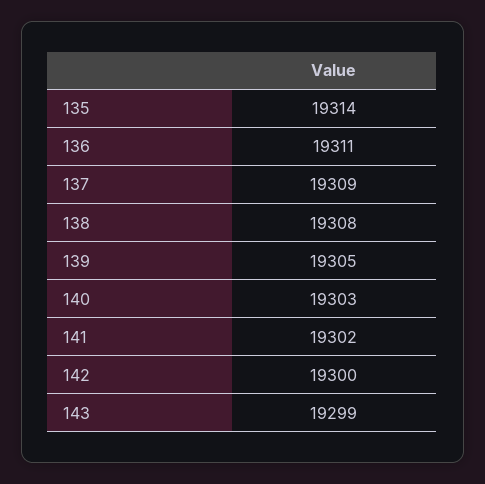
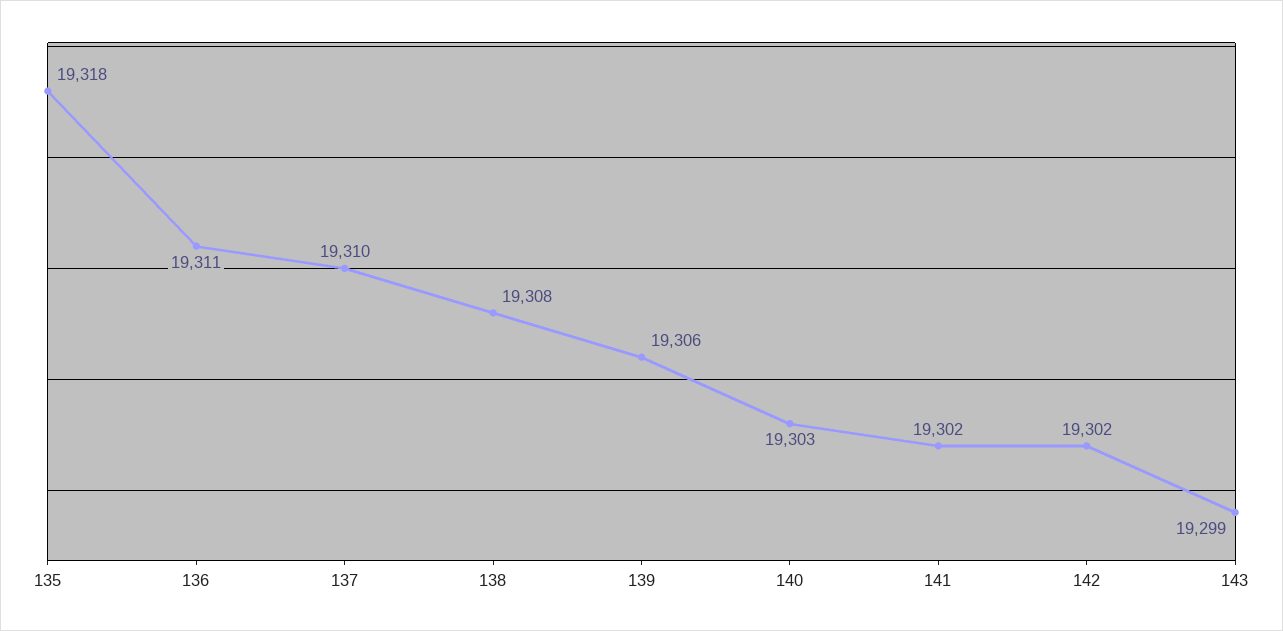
135: 19314 -> 19318
137: 19309 -> 19310
139: 19305 -> 19306
142: 19300 -> 19302

